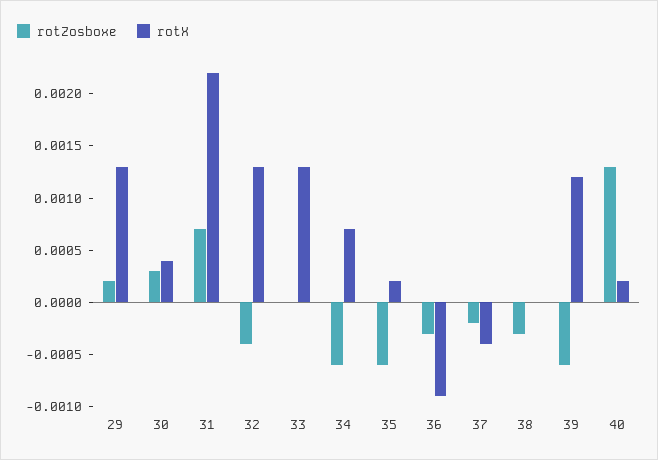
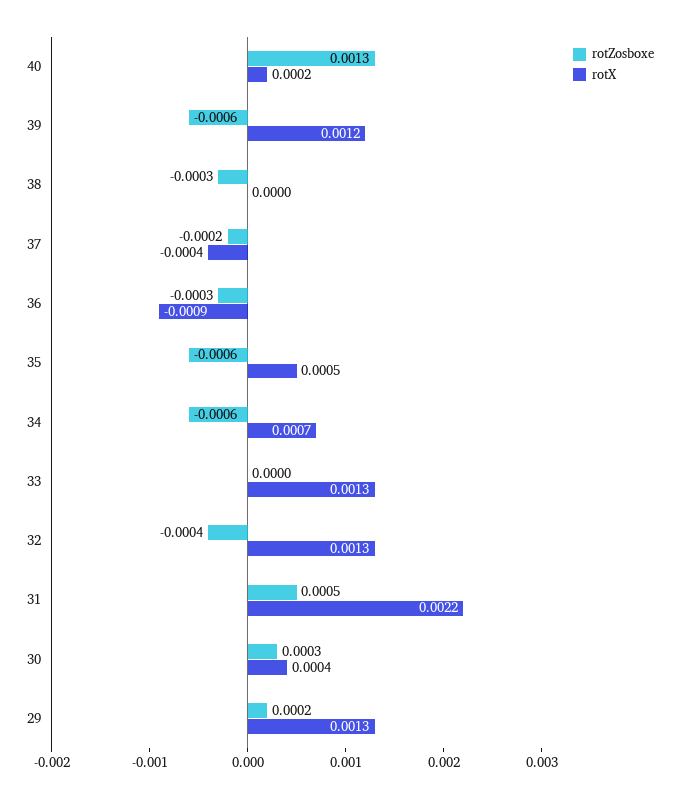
rotZosboxe, 31: 0.0007 -> 0.0005
rotX, 35: 0.0002 -> 0.0005

